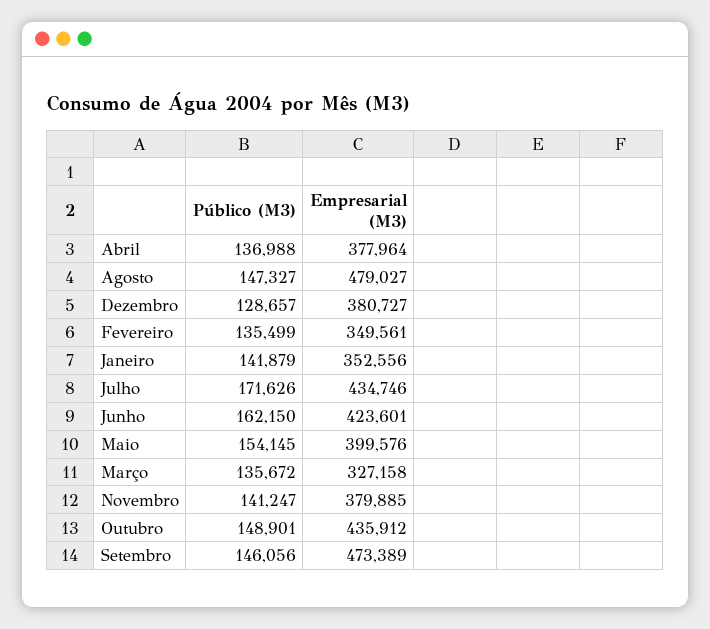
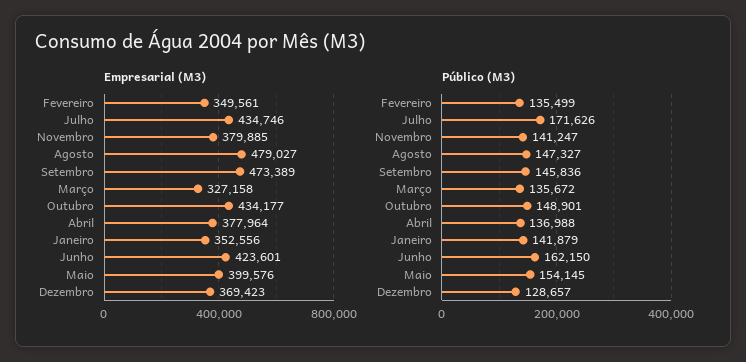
Empresarial (M3), Dezembro: 380727 -> 369423
Empresarial (M3), Outubro: 435912 -> 434177
Público (M3), Setembro: 146056 -> 145836

